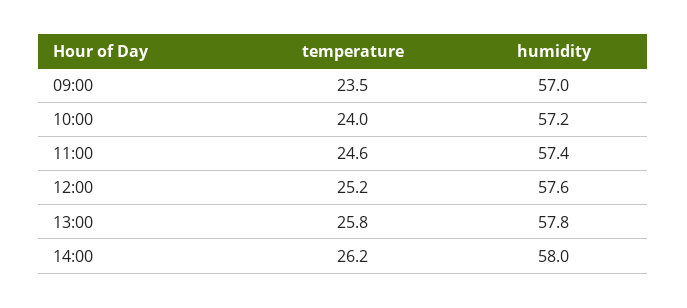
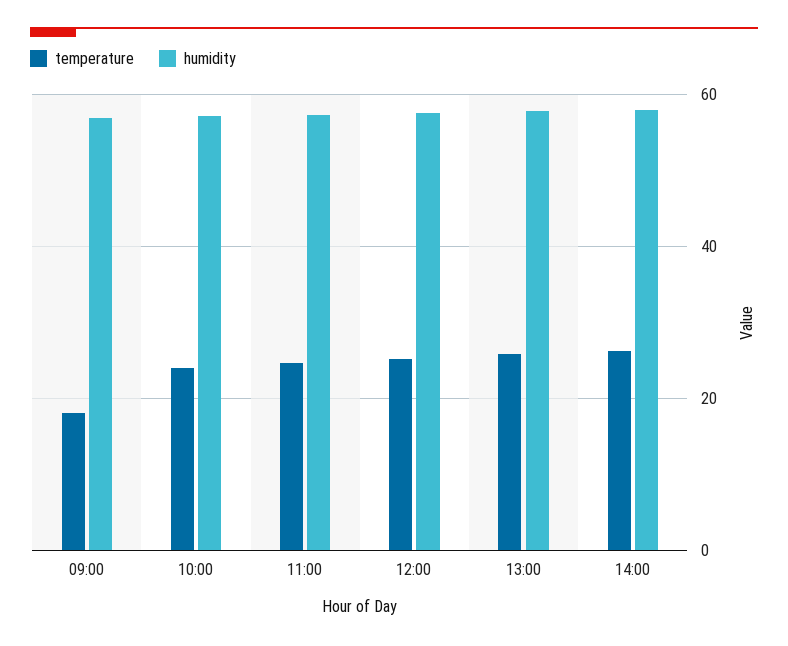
temperature, 09:00: 23.5 -> 18

